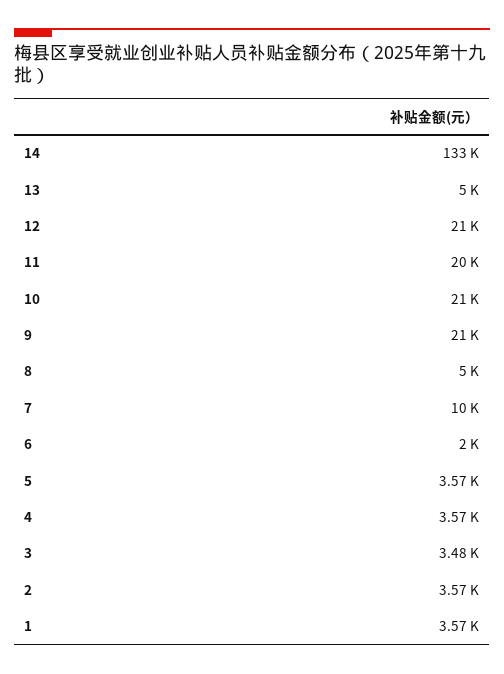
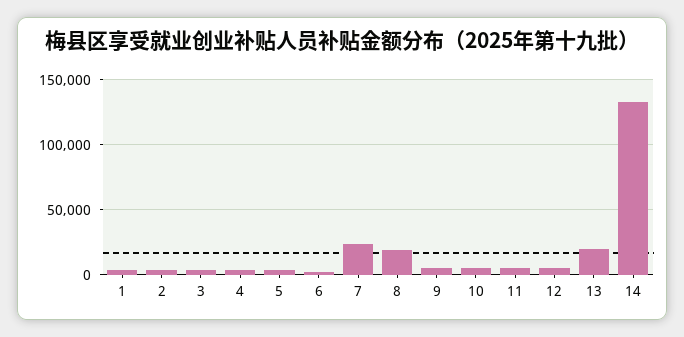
13: 5000 -> 20000
12: 21000 -> 5000
11: 20000 -> 5000
10: 21000 -> 5000
9: 21000 -> 5000
8: 5000 -> 20000
7: 10000 -> 25000

